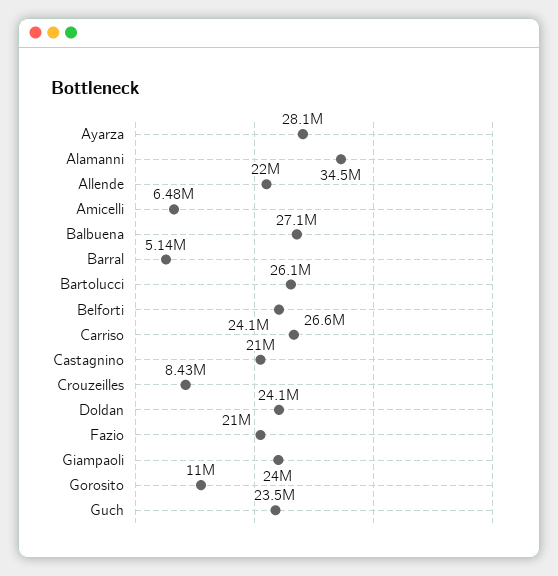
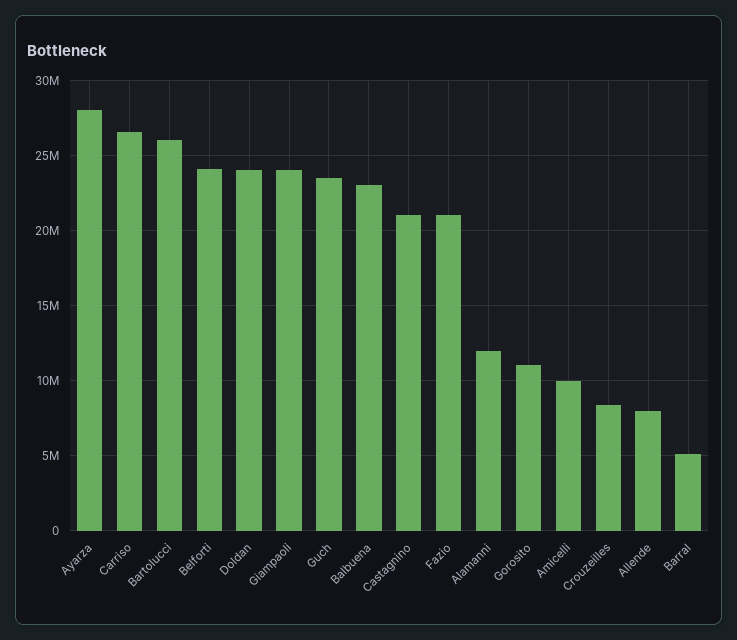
Alamanni: 34500000 -> 12000000
Allende: 22000000 -> 8000000
Amicelli: 6480000 -> 10000000
Balbuena: 27100000 -> 23000000

